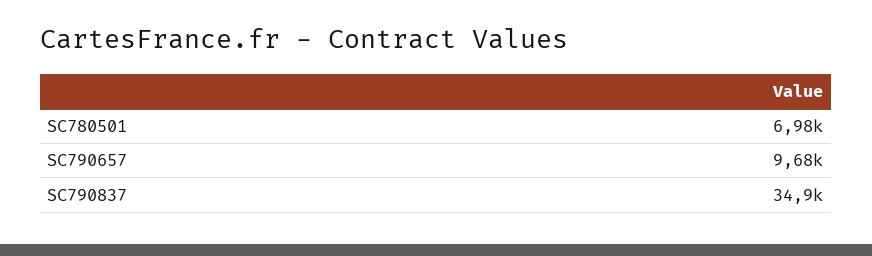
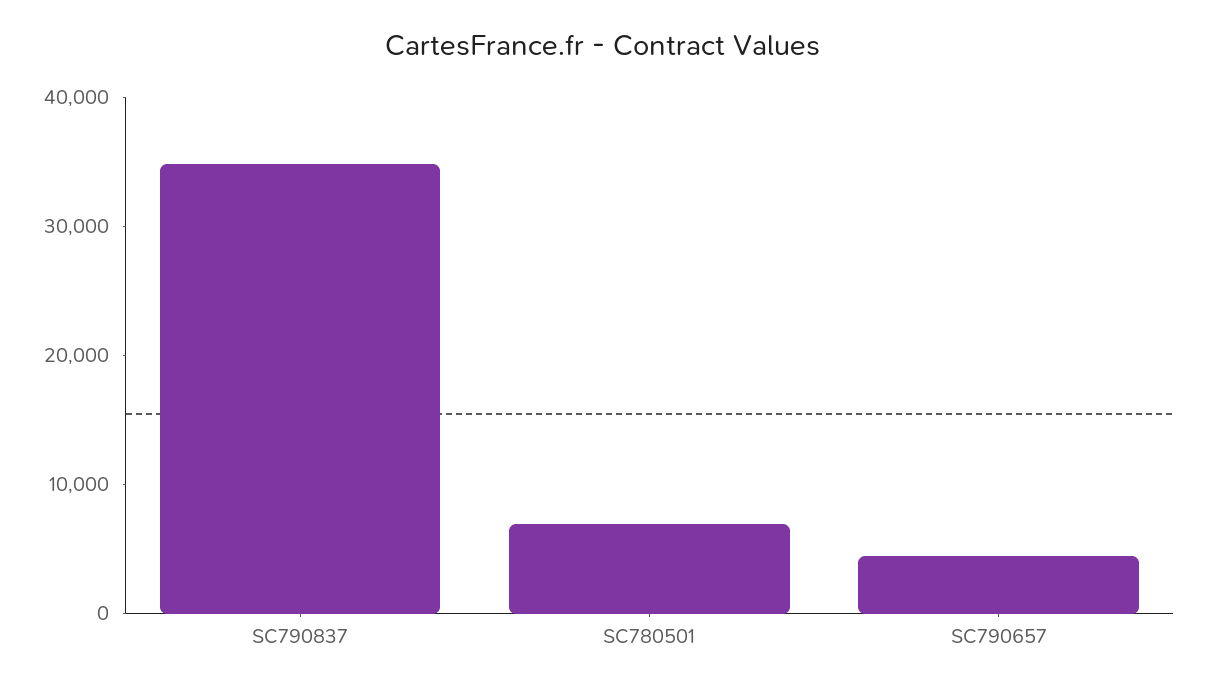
SC790657: 9680 -> 4000

